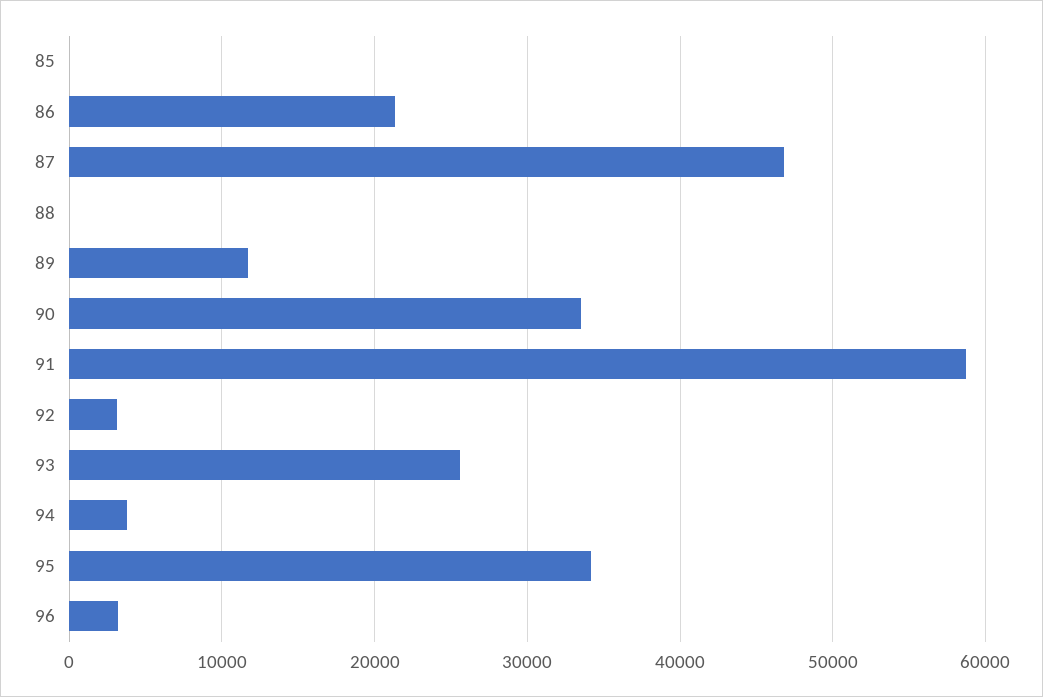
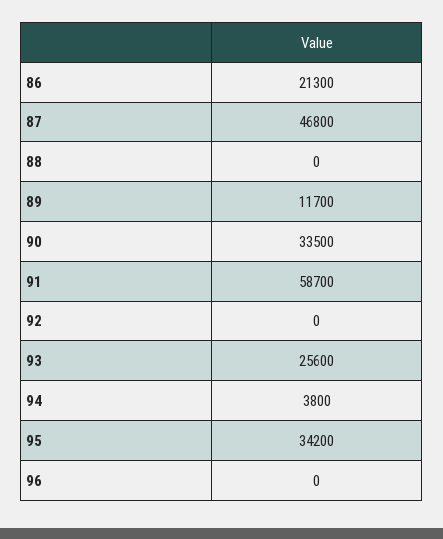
85: 0 -> none
92: 3000 -> 0
96: 3000 -> 0

